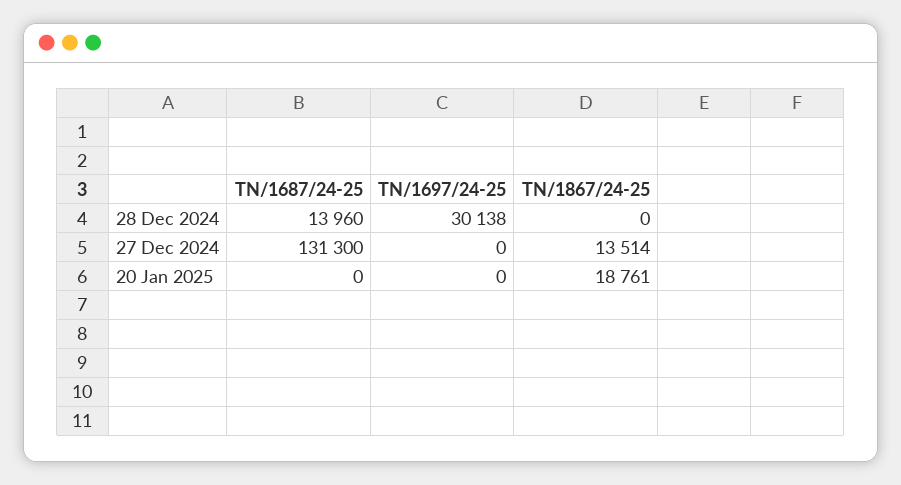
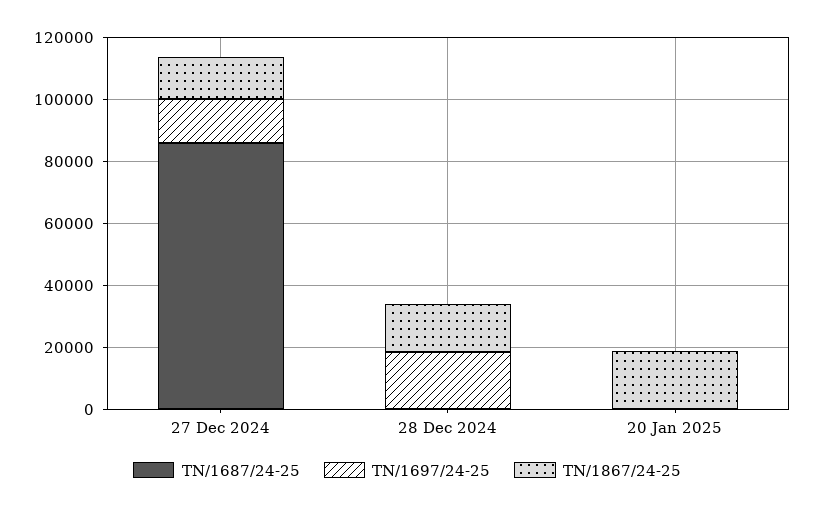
TN/1687/24-25, 28 Dec 2024: 13960 -> 0
TN/1697/24-25, 28 Dec 2024: 30138 -> 20000
TN/1867/24-25, 28 Dec 2024: 0 -> 15000
TN/1687/24-25, 27 Dec 2024: 131300 -> 85000
TN/1697/24-25, 27 Dec 2024: 0 -> 15000

